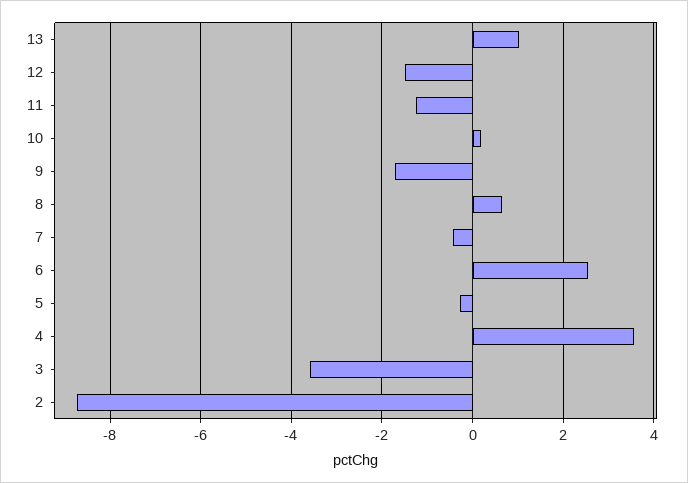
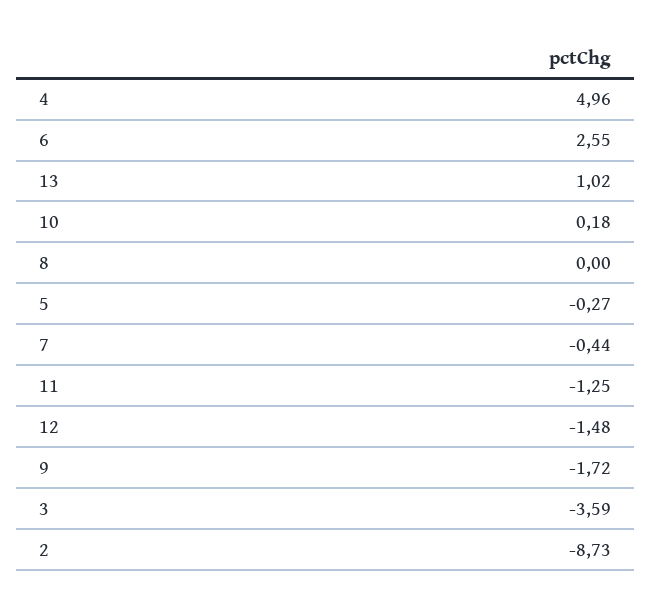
8: 0.6 -> 0
4: 3.6 -> 4.96

